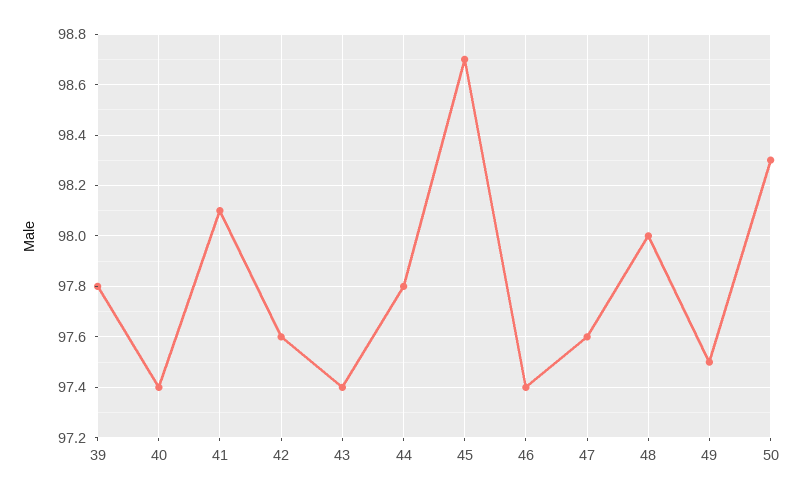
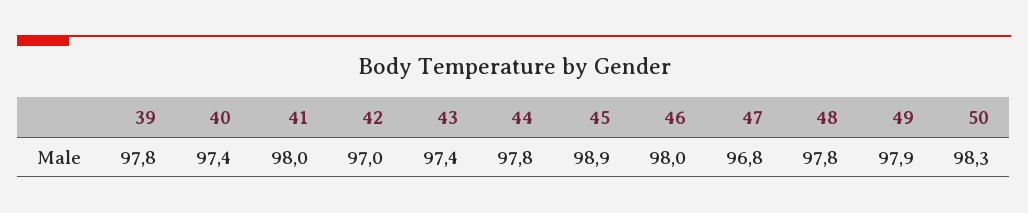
41: 98.1 -> 98
42: 97.6 -> 97
45: 98.7 -> 98.9
46: 97.4 -> 98
47: 97.6 -> 96.8
48: 98 -> 97.8
49: 97.5 -> 97.9

